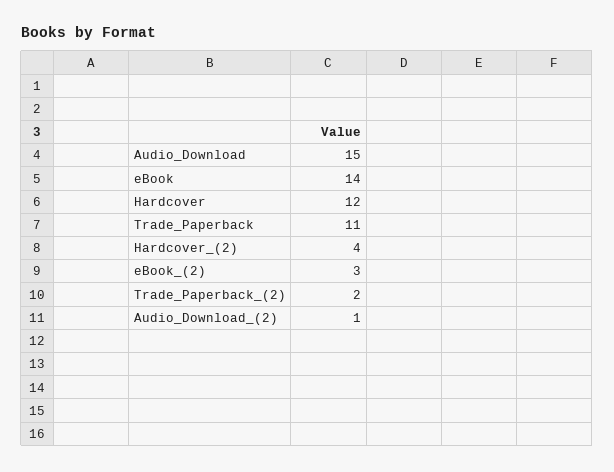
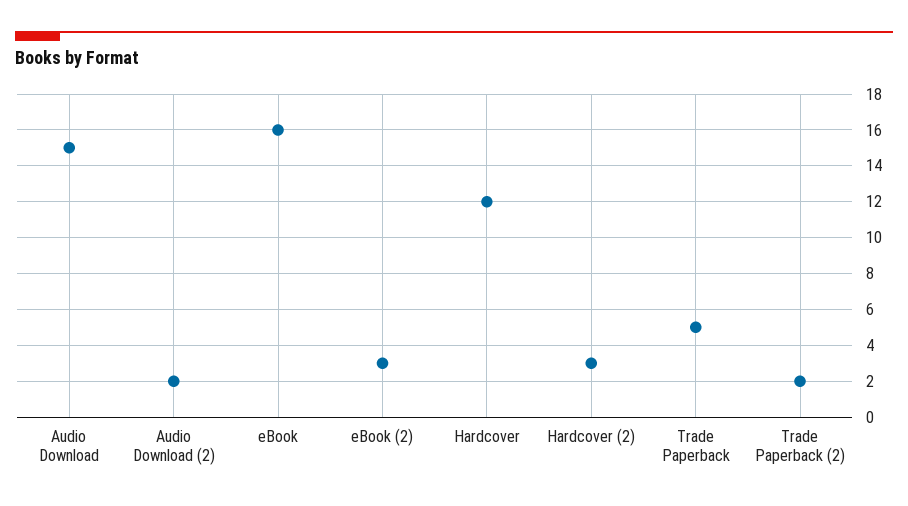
eBook: 14 -> 16
Trade_Paperback: 11 -> 5
Hardcover_(2): 4 -> 3
Audio_Download_(2): 1 -> 2

